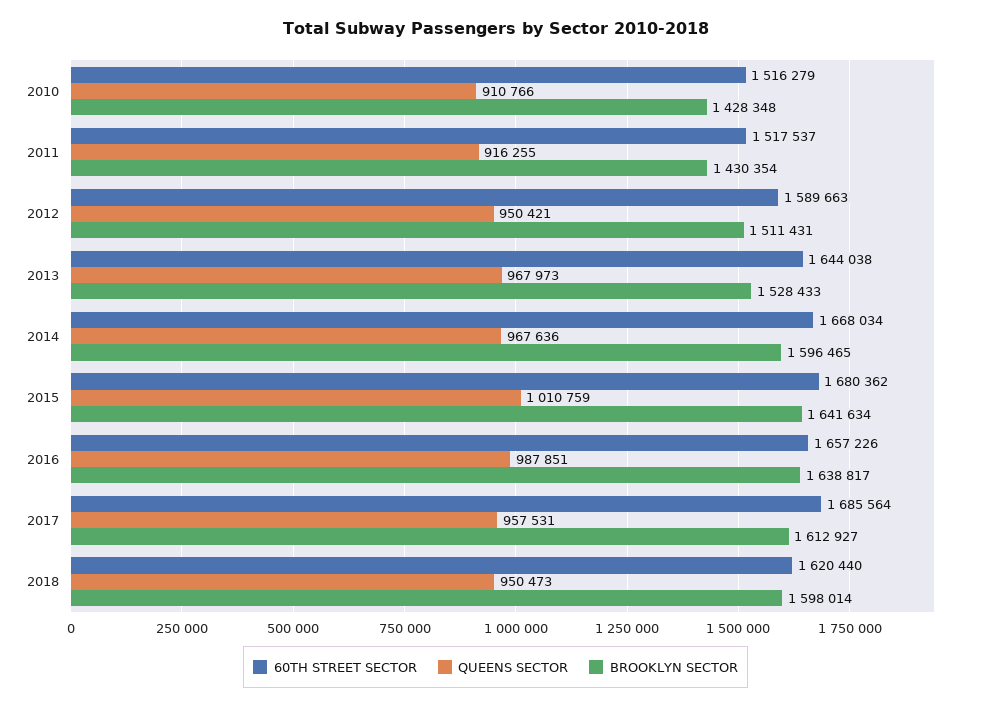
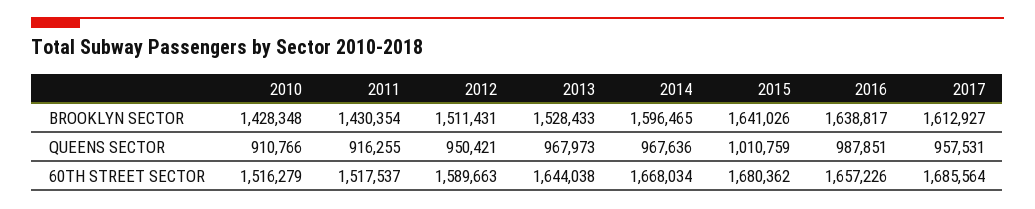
BROOKLYN SECTOR, 2015: 1641634 -> 1641026
60TH STREET SECTOR, 2018: 1620440 -> none
QUEENS SECTOR, 2018: 950473 -> none
BROOKLYN SECTOR, 2018: 1598014 -> none

